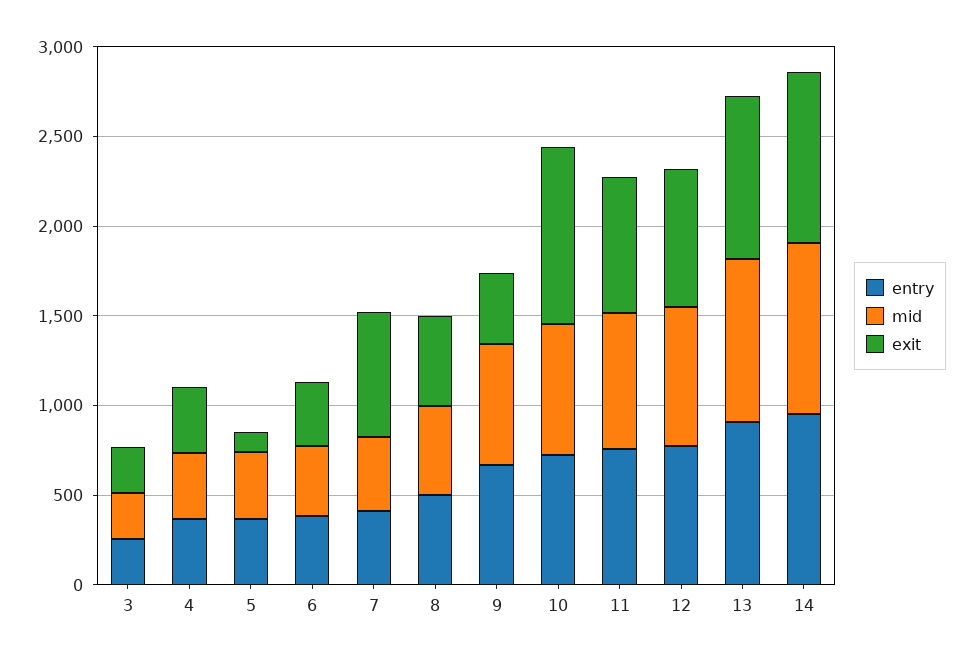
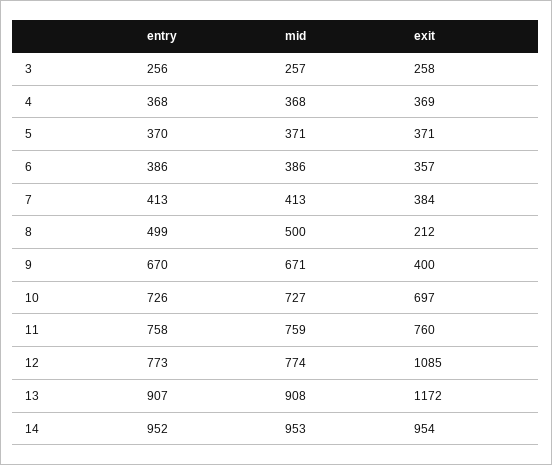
exit, 5: 100 -> 371
exit, 7: 700 -> 384
exit, 8: 500 -> 212
exit, 10: 1000 -> 697
exit, 12: 800 -> 1085
exit, 13: 900 -> 1172

